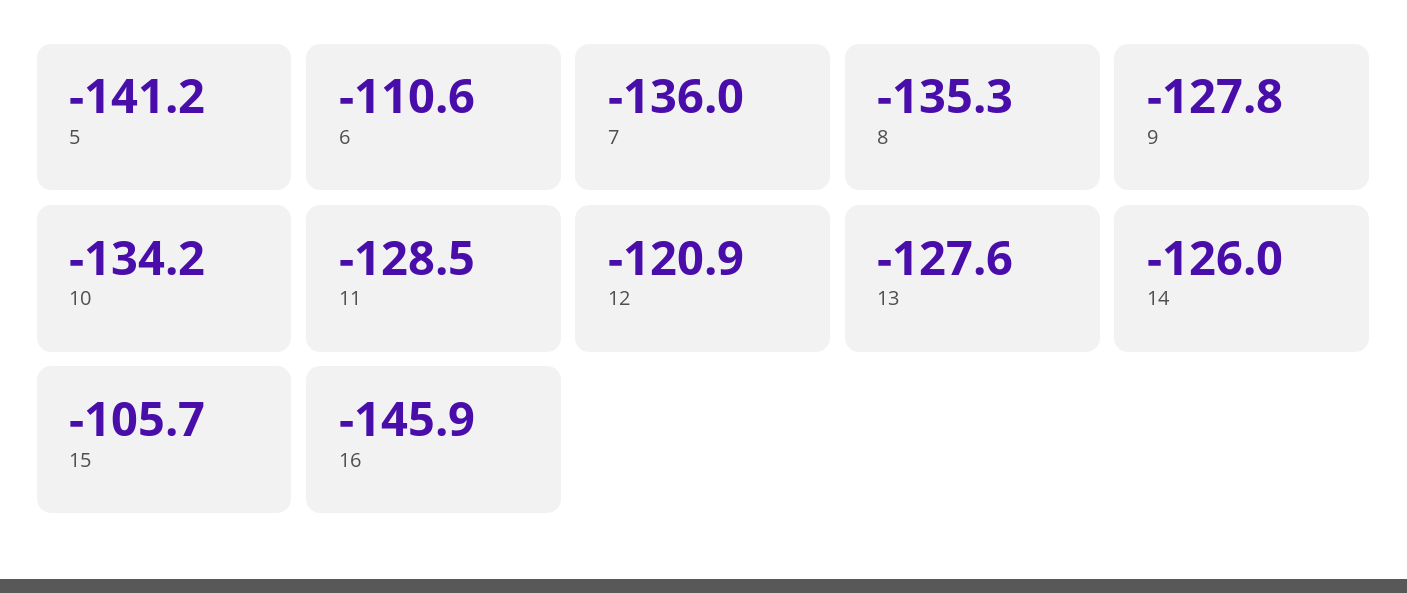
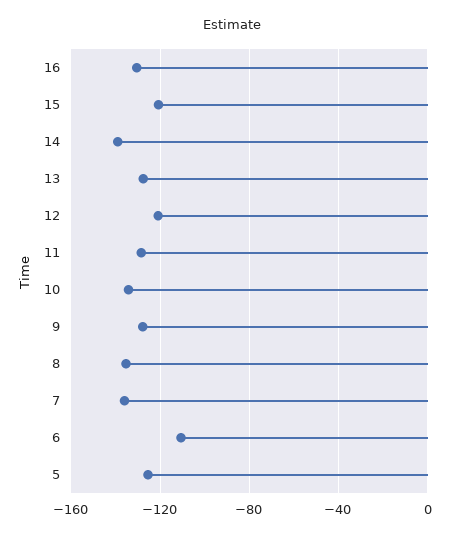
5: -141.2 -> -125
14: -126 -> -140
15: -105.7 -> -120
16: -145.9 -> -130

